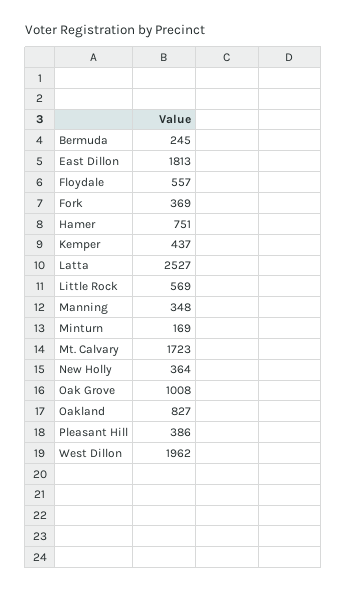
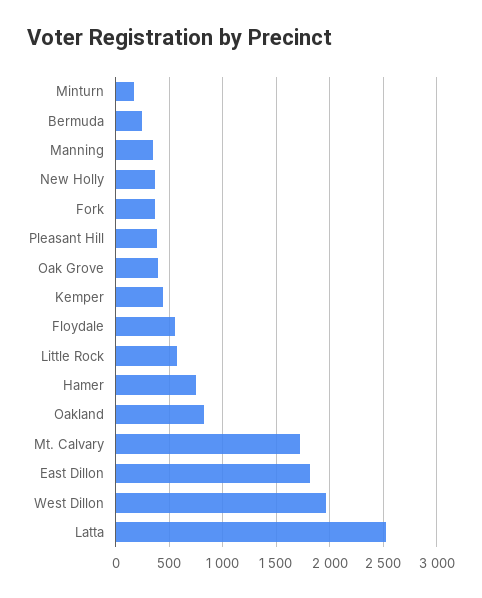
Oak Grove: 1008 -> 400

